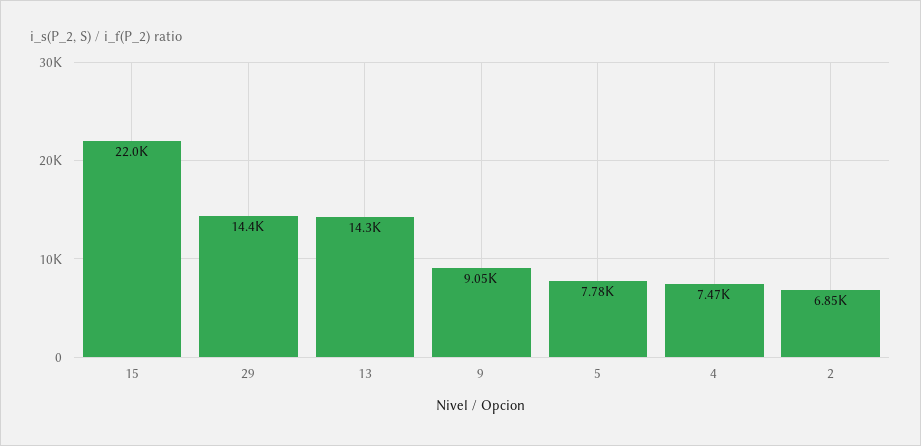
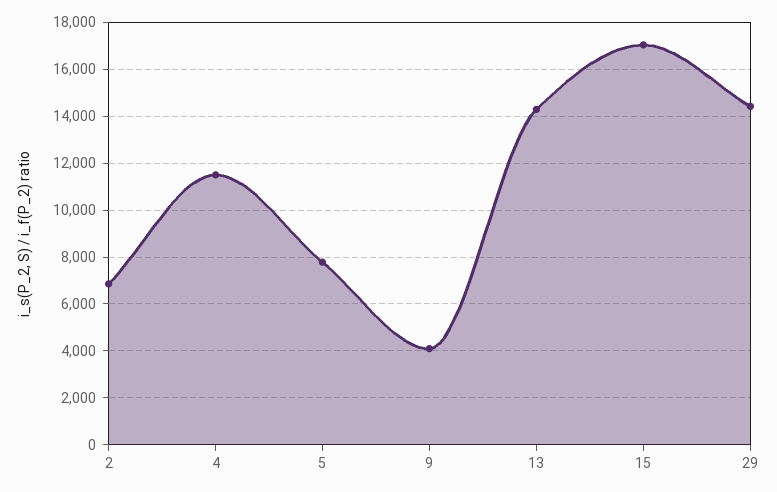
15: 22000 -> 17000
9: 9050 -> 4000
4: 7470 -> 11500

